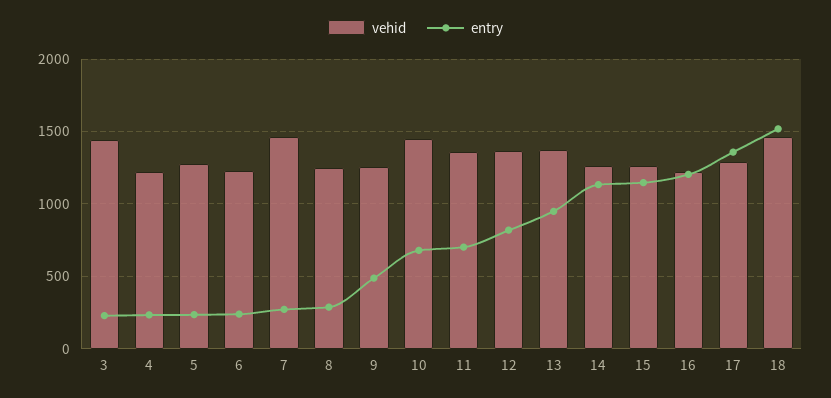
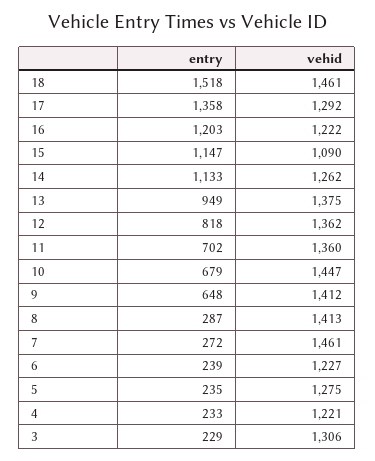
vehid, 3: 1450 -> 1306
vehid, 8: 1250 -> 1413
vehid, 9: 1250 -> 1412
entry, 9: 500 -> 648
vehid, 15: 1250 -> 1090

